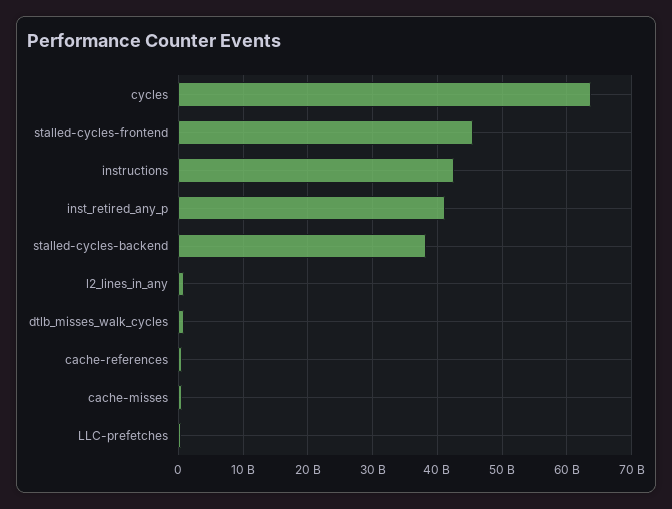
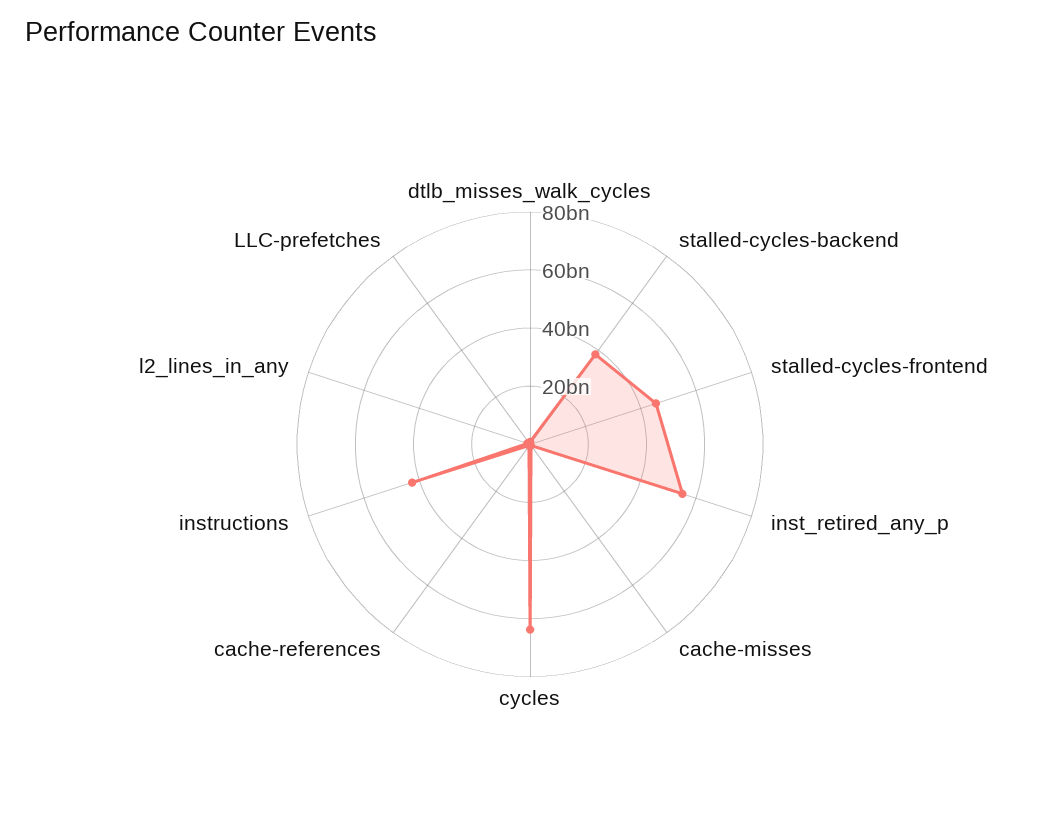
inst_retired_any_p: 41000000000 -> 55000000000

